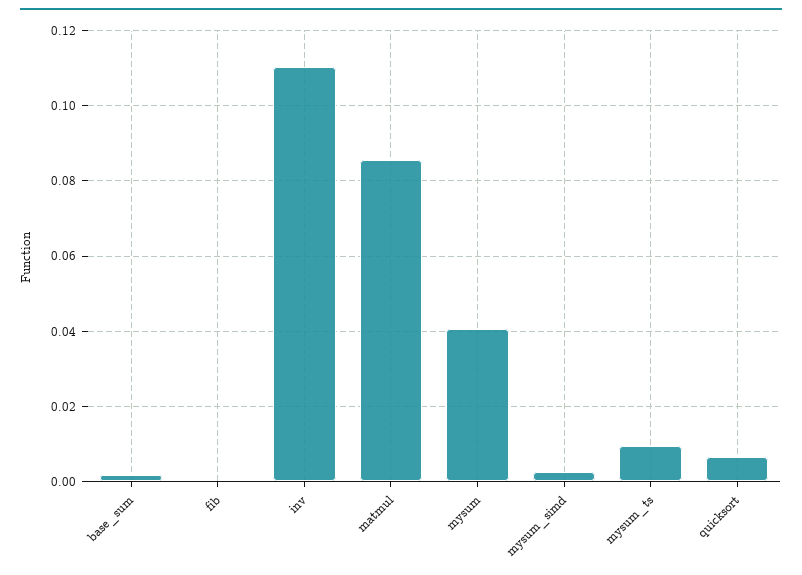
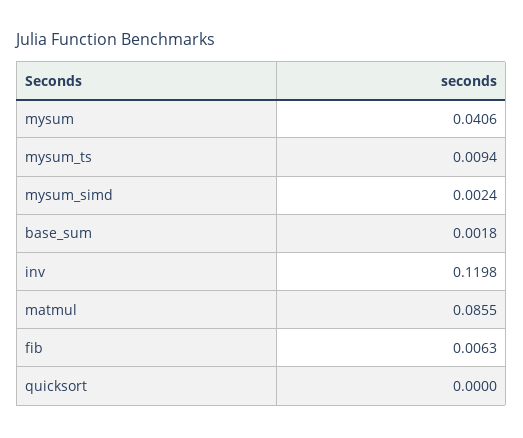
fib: 0 -> 0.0063
inv: 0.11 -> 0.1198
quicksort: 0.006 -> 0

